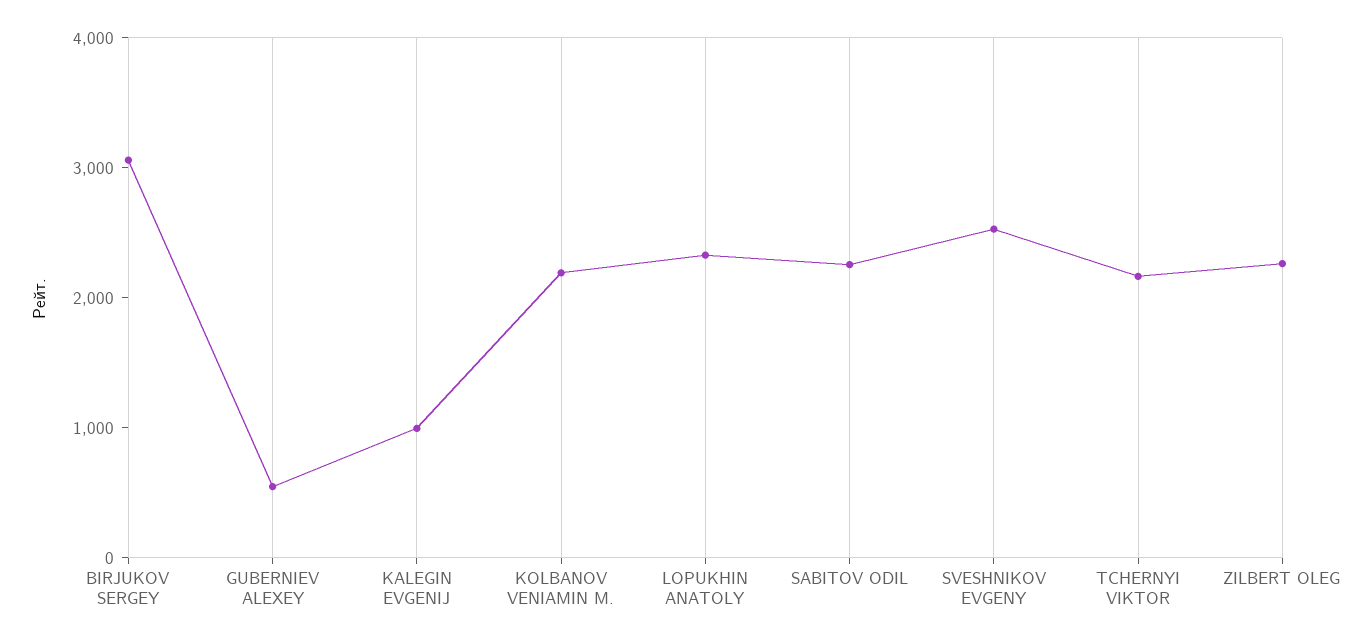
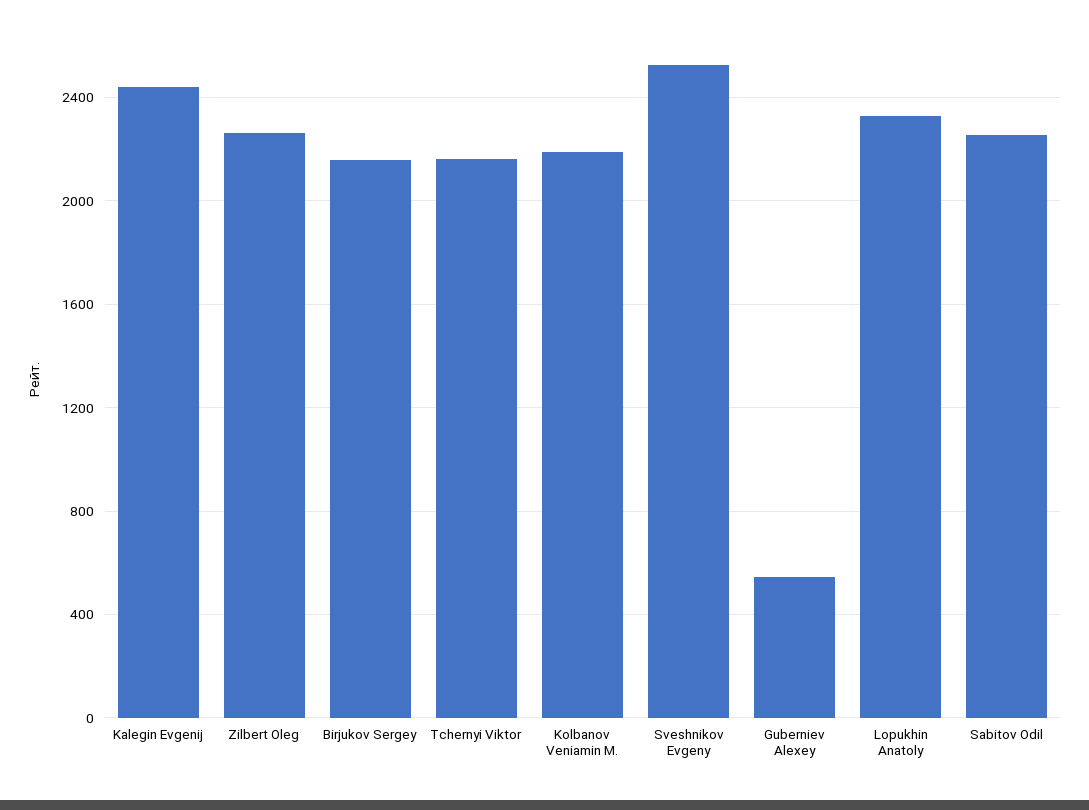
BIRJUKOV SERGEY: 3000 -> 2150
KALEGIN EVGENIJ: 1000 -> 2450

